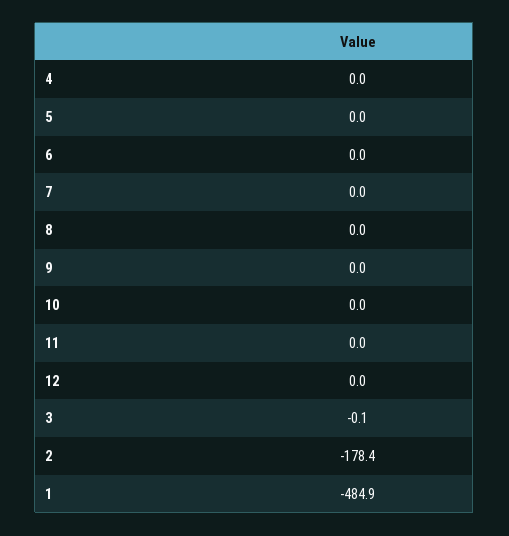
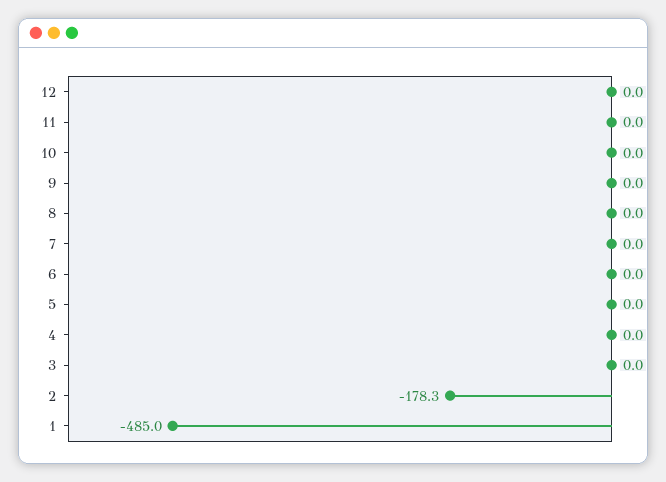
3: -0.1 -> 0
2: -178.4 -> -178.3
1: -484.9 -> -485

